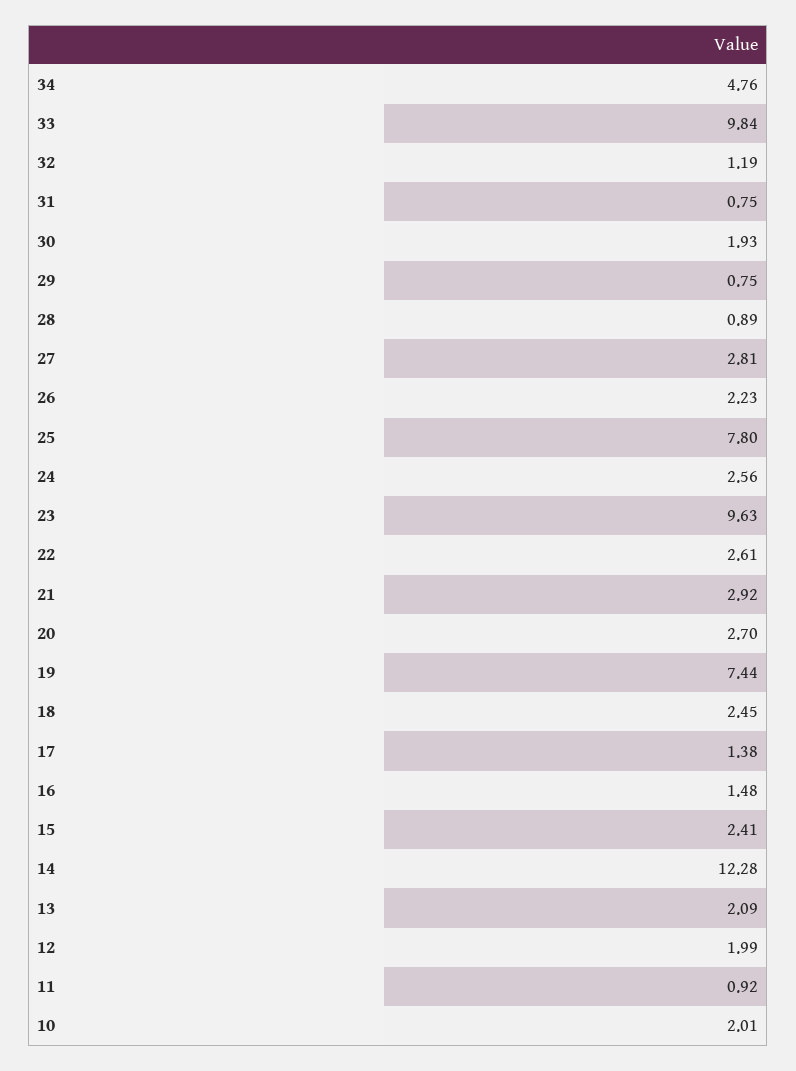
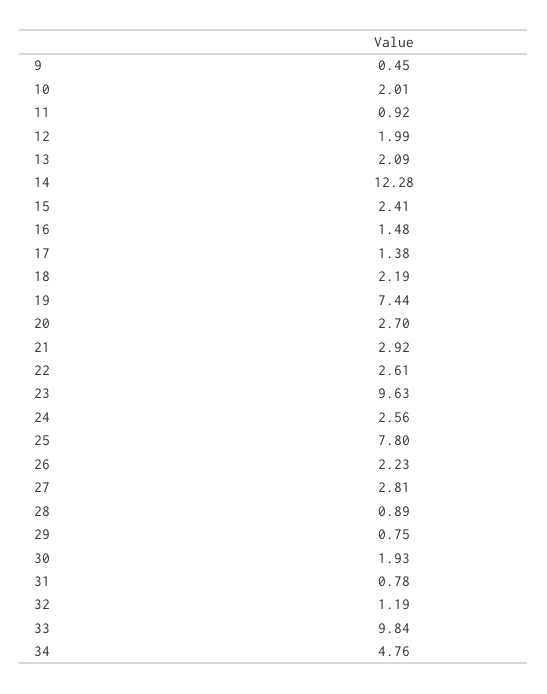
31: 0.75 -> 0.78
18: 2.45 -> 2.19
9: none -> 0.45

